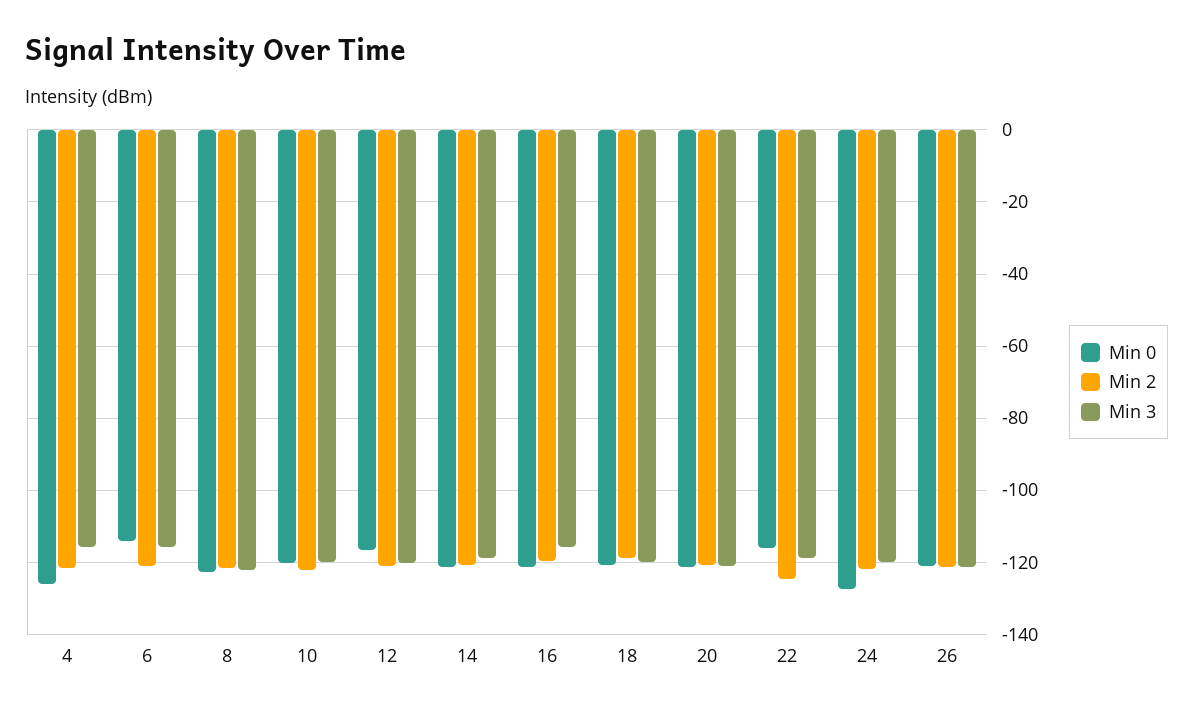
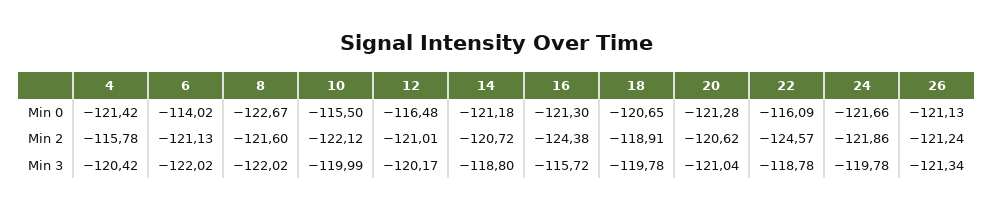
Min 0, 4: -126 -> -121.42
Min 2, 4: -122 -> -115.78
Min 3, 4: -116 -> -120.42
Min 3, 6: -116 -> -122.02
Min 0, 10: -120 -> -115.5
Min 2, 16: -120 -> -124.38
Min 0, 24: -128 -> -121.66

